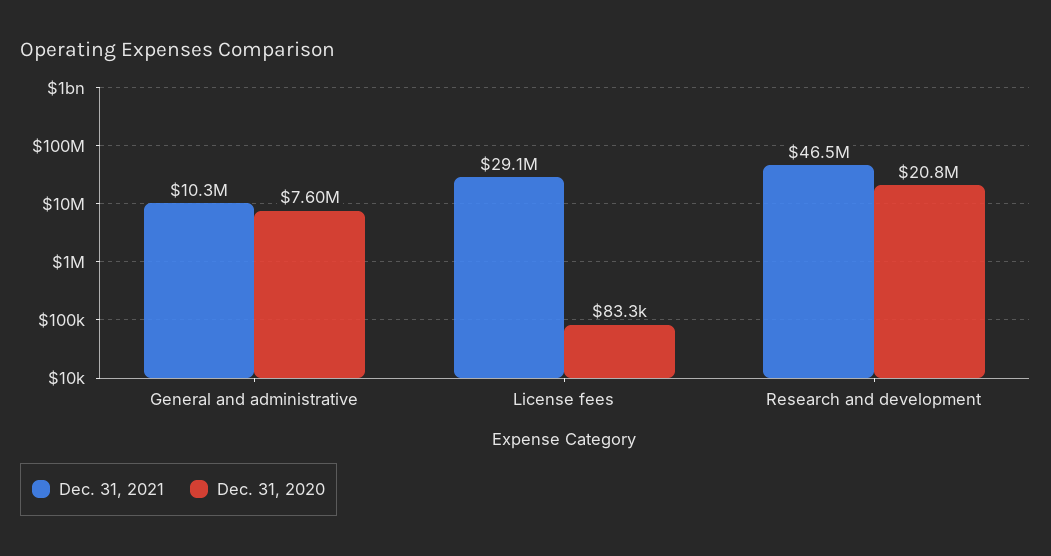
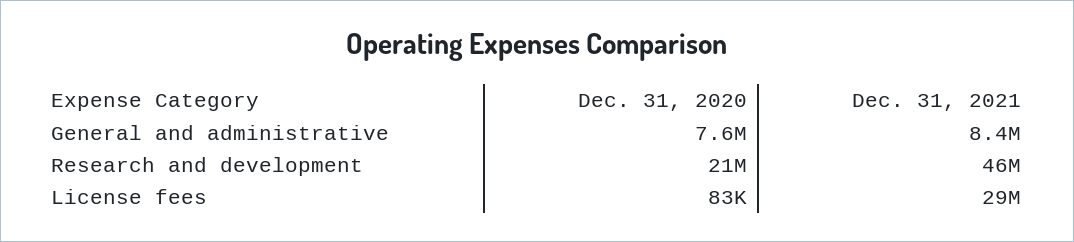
Dec. 31, 2021, General and administrative: 10300000 -> 8400000

